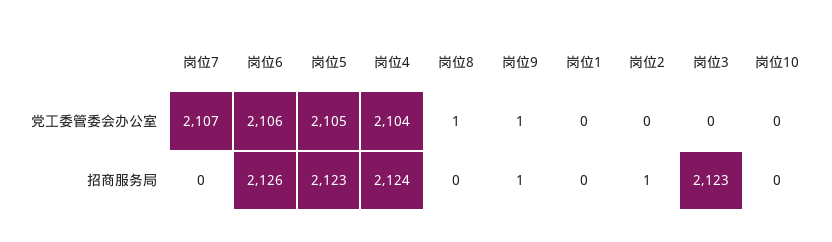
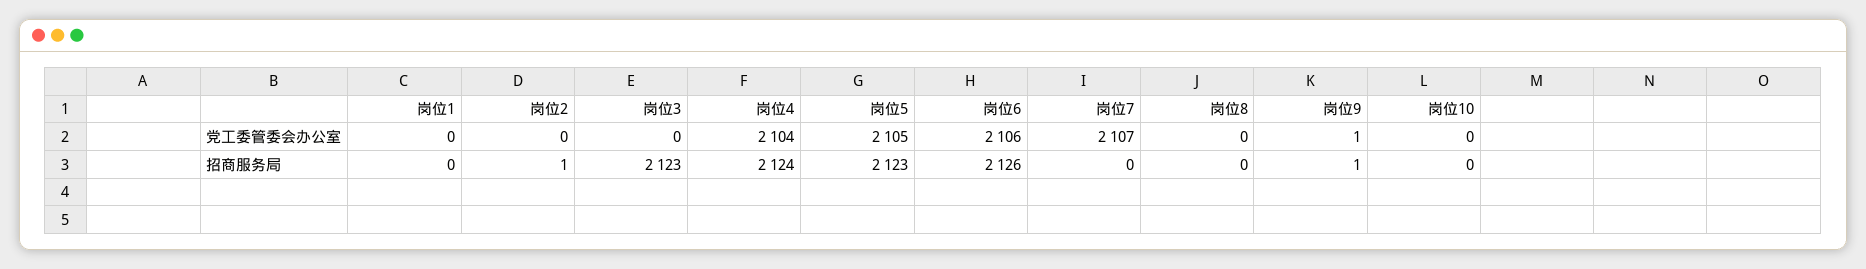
岗位8, 党工委管委会办公室: 1 -> 0

